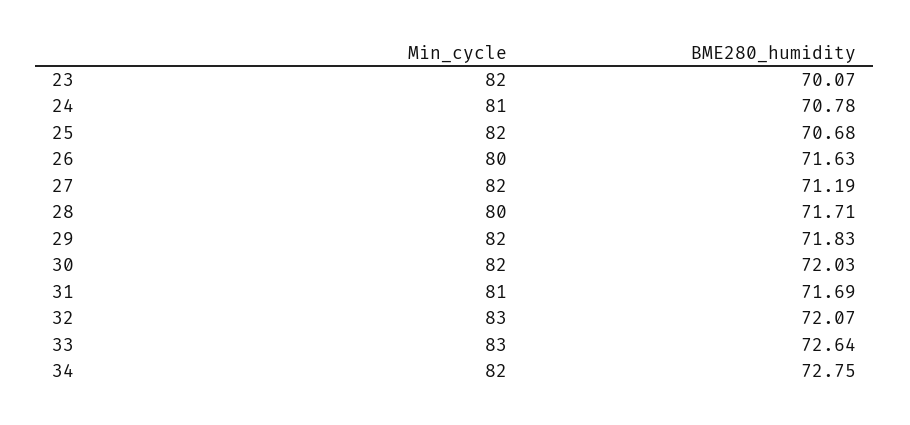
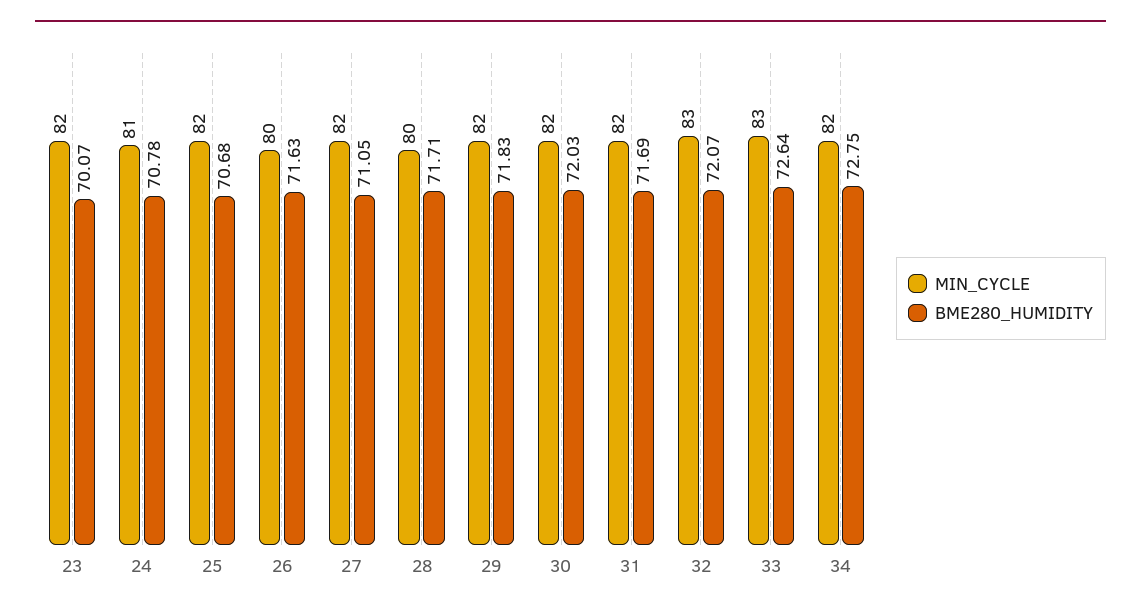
BME280_humidity, 27: 71.19 -> 71.05
Min_cycle, 31: 81 -> 82

